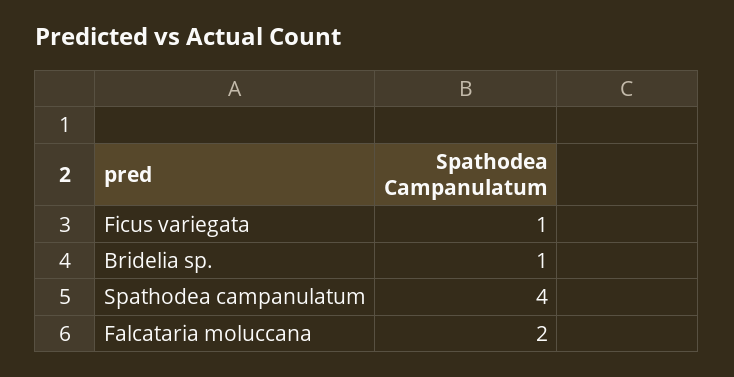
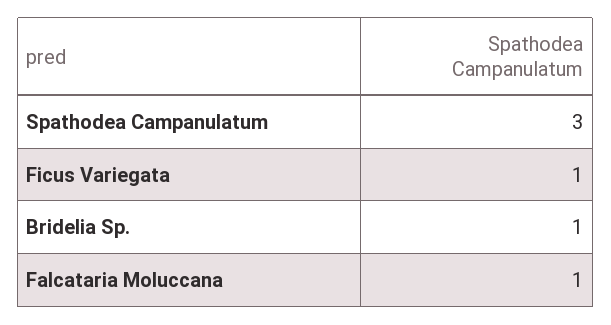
Spathodea campanulatum: 4 -> 3
Falcataria moluccana: 2 -> 1

